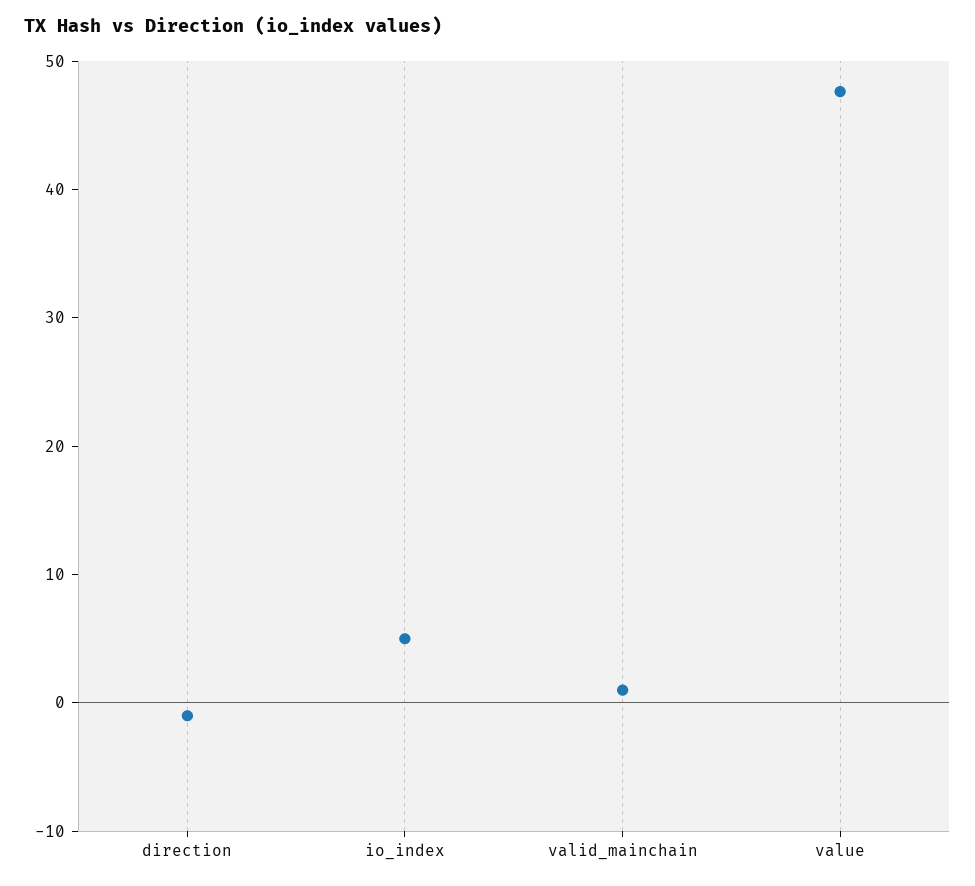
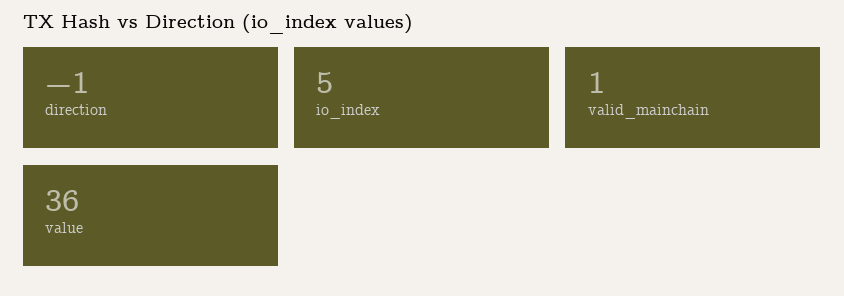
value: 48 -> 36

